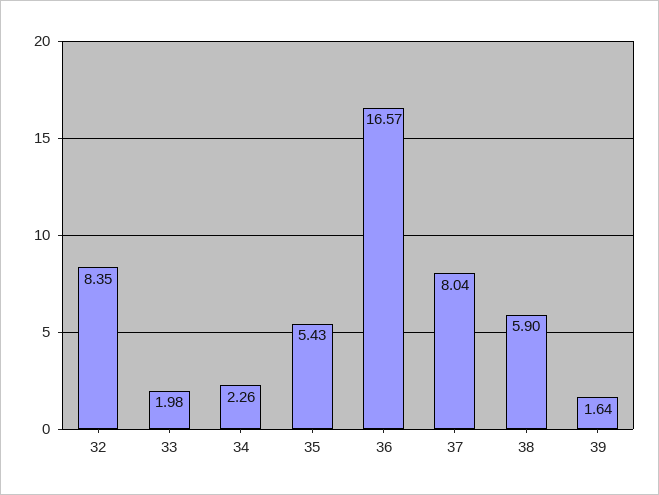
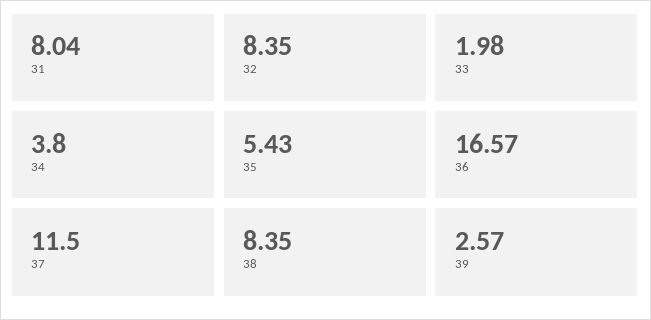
34: 2.26 -> 3.8
37: 8.04 -> 11.5
38: 5.9 -> 8.35
39: 1.64 -> 2.57
31: none -> 8.04

